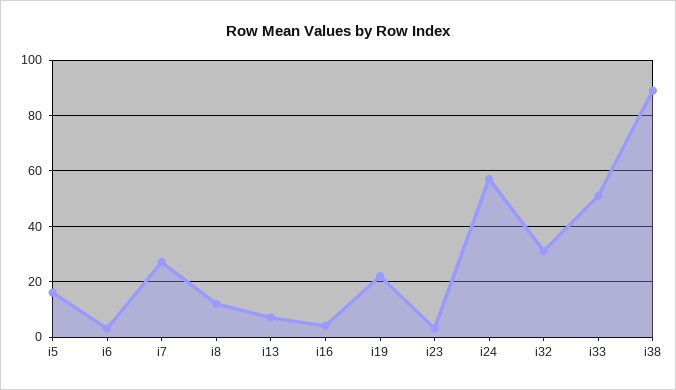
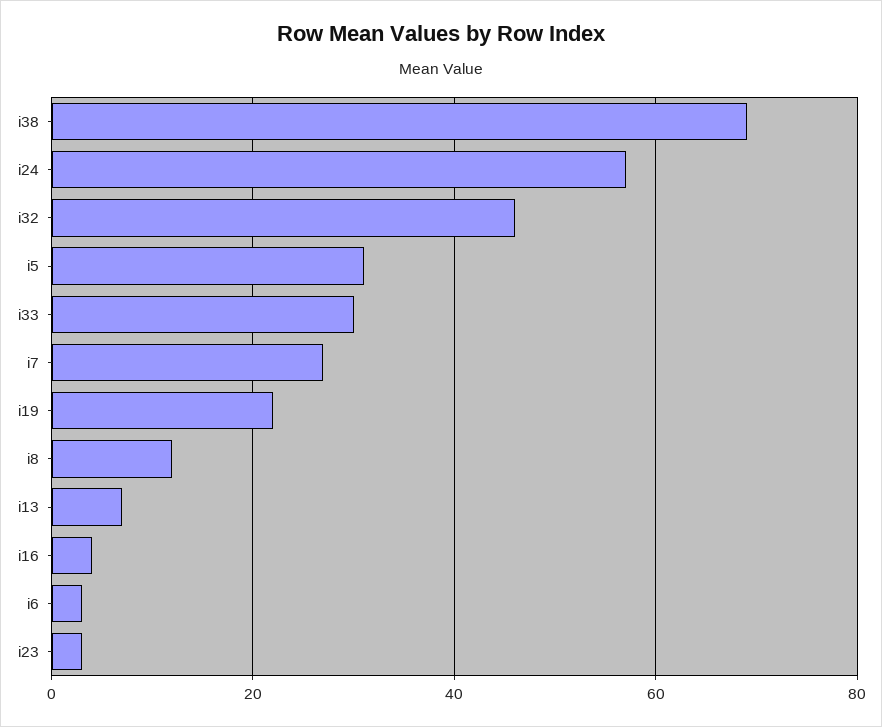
i5: 15 -> 30
i32: 30 -> 45
i33: 50 -> 30
i38: 90 -> 70

